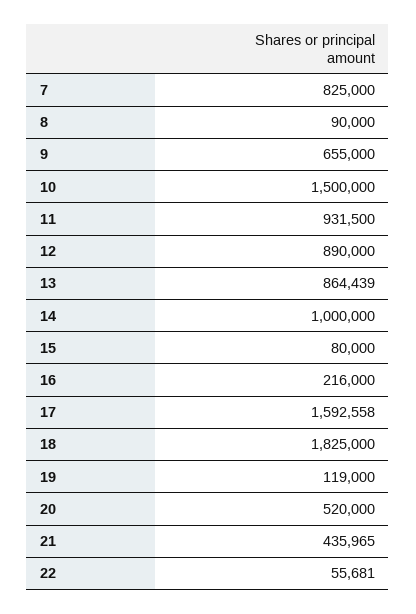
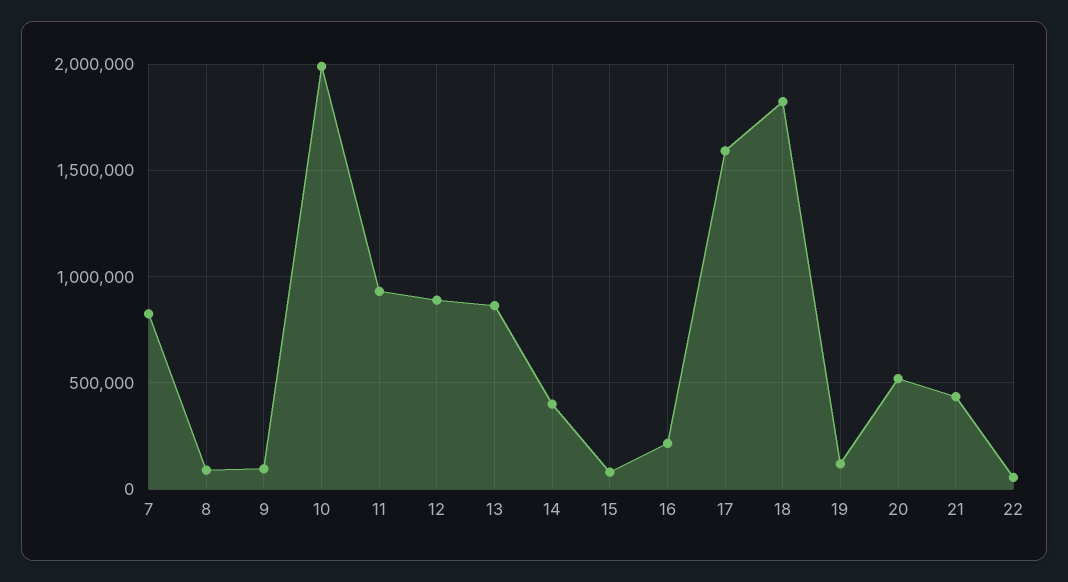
9: 655000 -> 100000
10: 1500000 -> 2000000
14: 1000000 -> 400000

